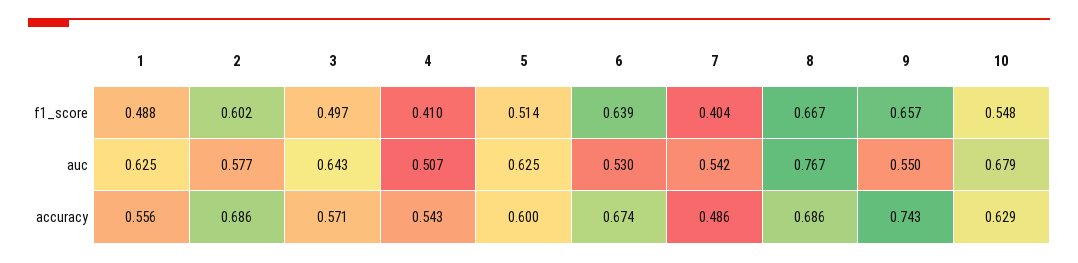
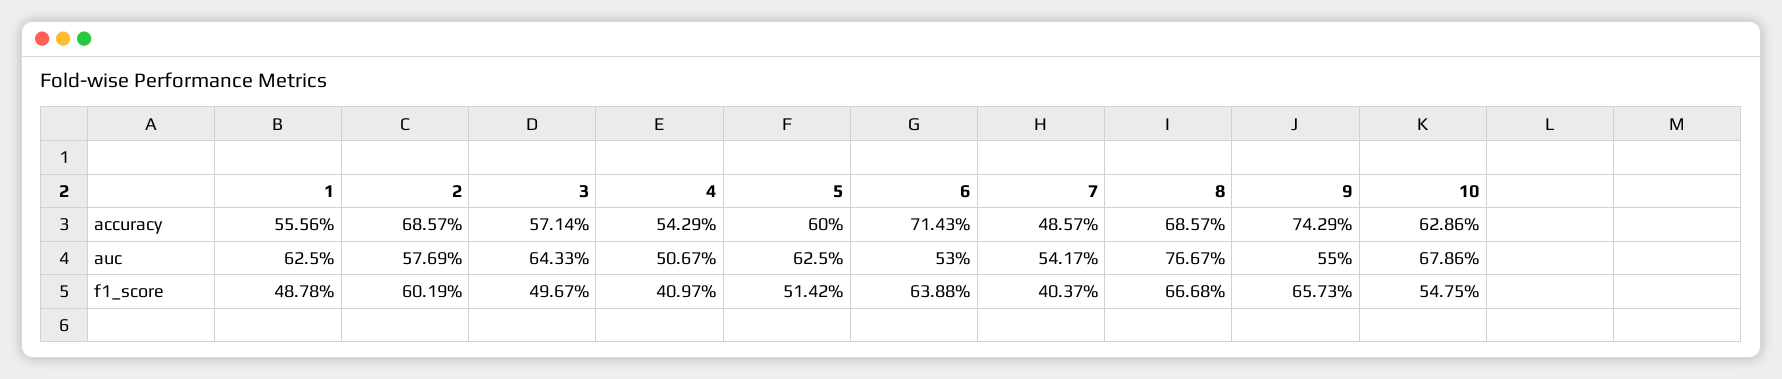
6, accuracy: 0.674 -> 0.7143

